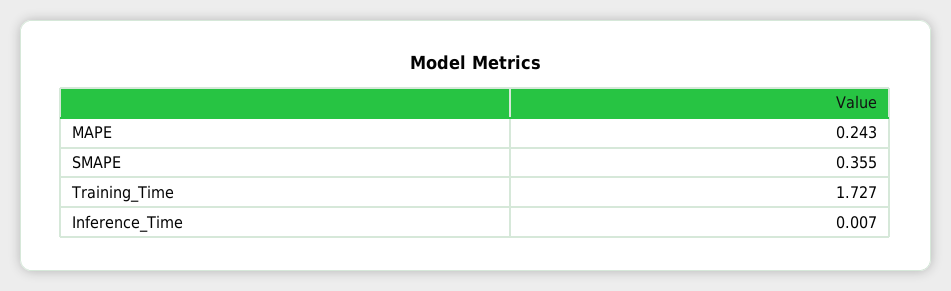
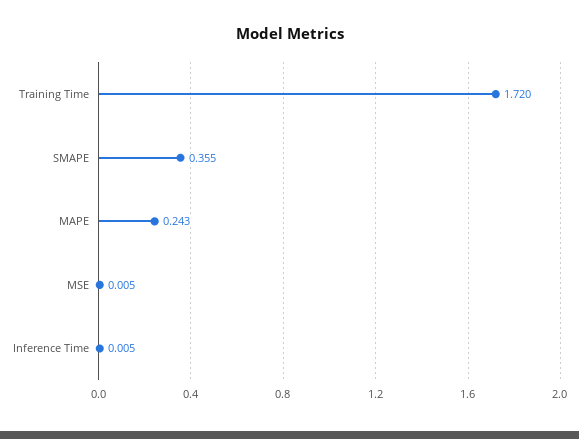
Training_Time: 1.727 -> 1.72
Inference_Time: 0.007 -> 0.005
MSE: none -> 0.005

